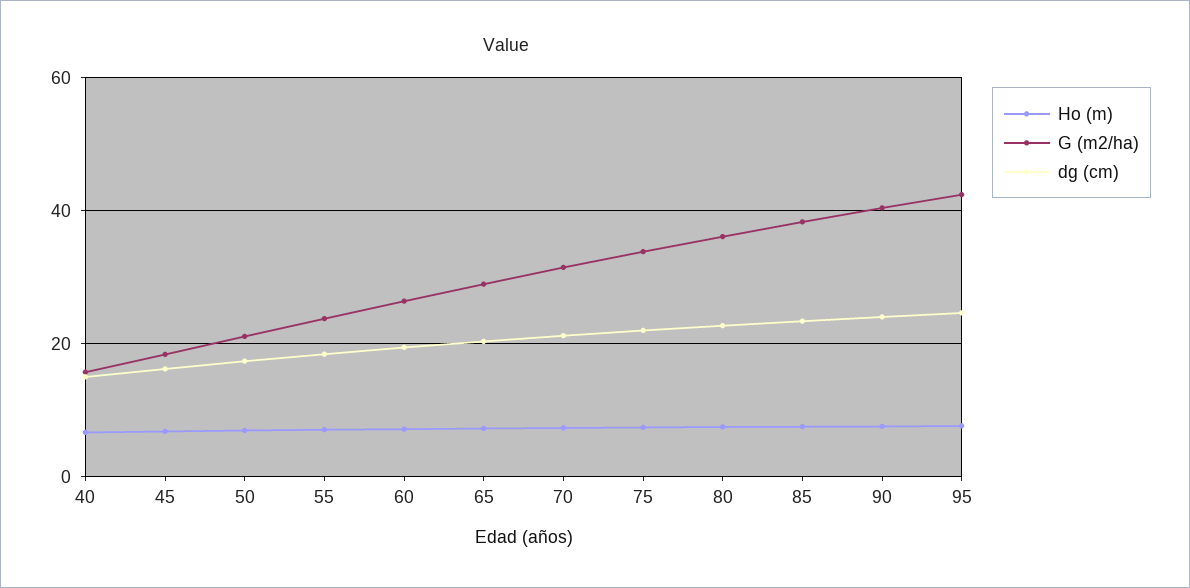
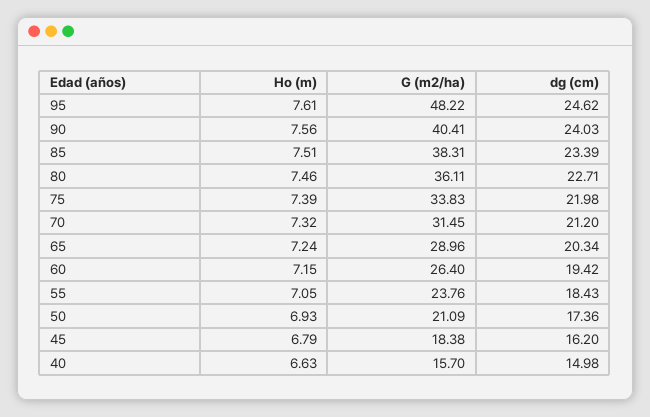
G (m2/ha), 95: 42 -> 48.22

